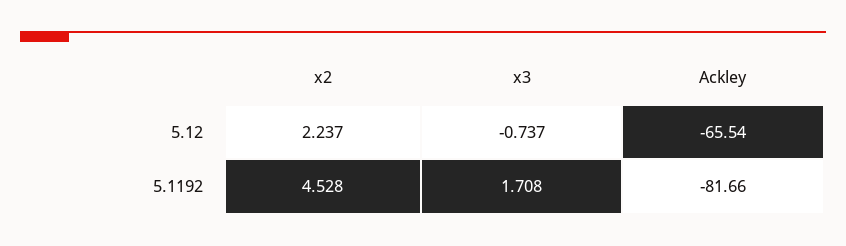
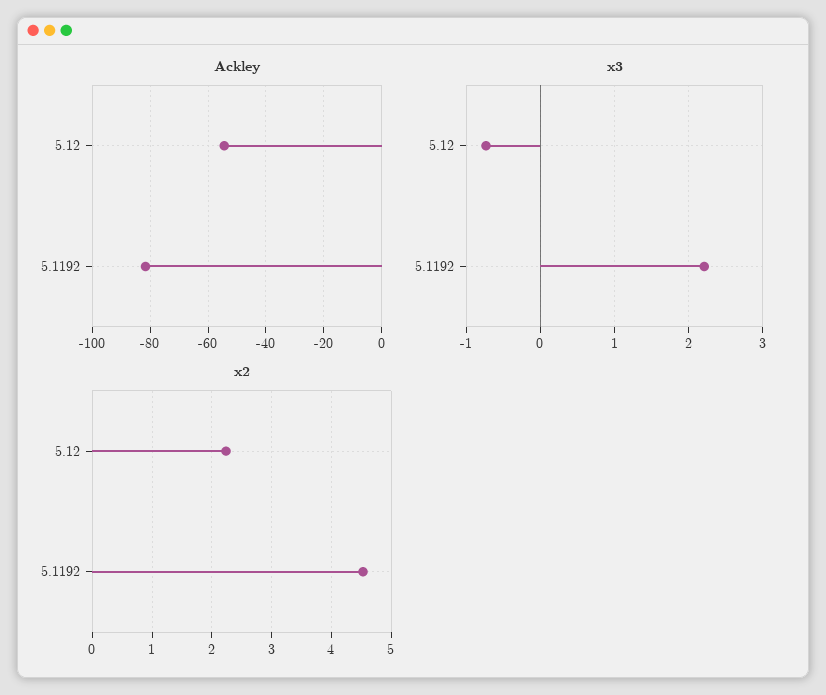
Ackley, 5.12: -65.54 -> -55
x3, 5.1192: 1.708 -> 2.2

